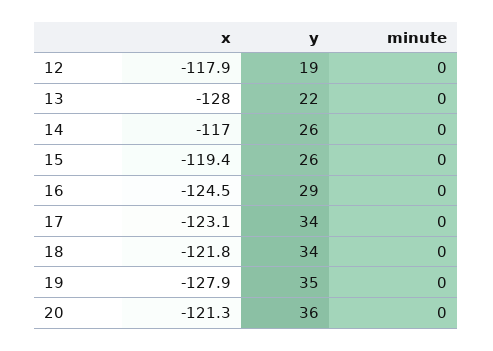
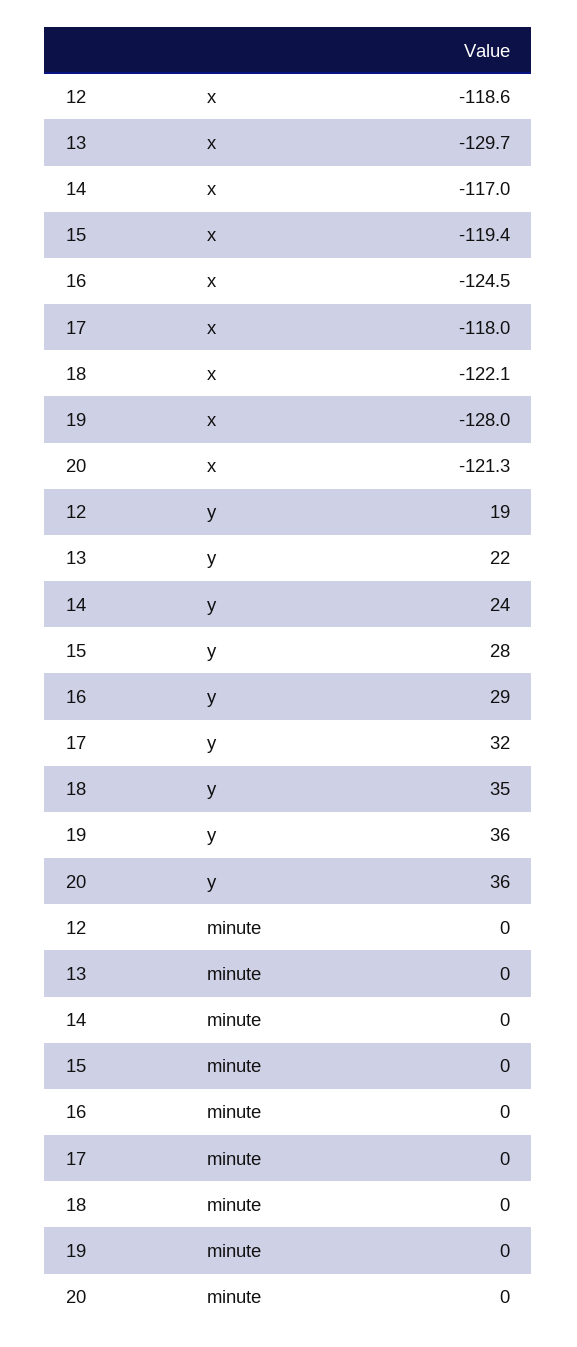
x, 12: -117.9 -> -118.6
x, 13: -128 -> -129.7
y, 14: 26 -> 24
y, 15: 26 -> 28
x, 17: -123.1 -> -118
y, 17: 34 -> 32
x, 18: -121.8 -> -122.1
y, 18: 34 -> 35
x, 19: -127.9 -> -128
y, 19: 35 -> 36

